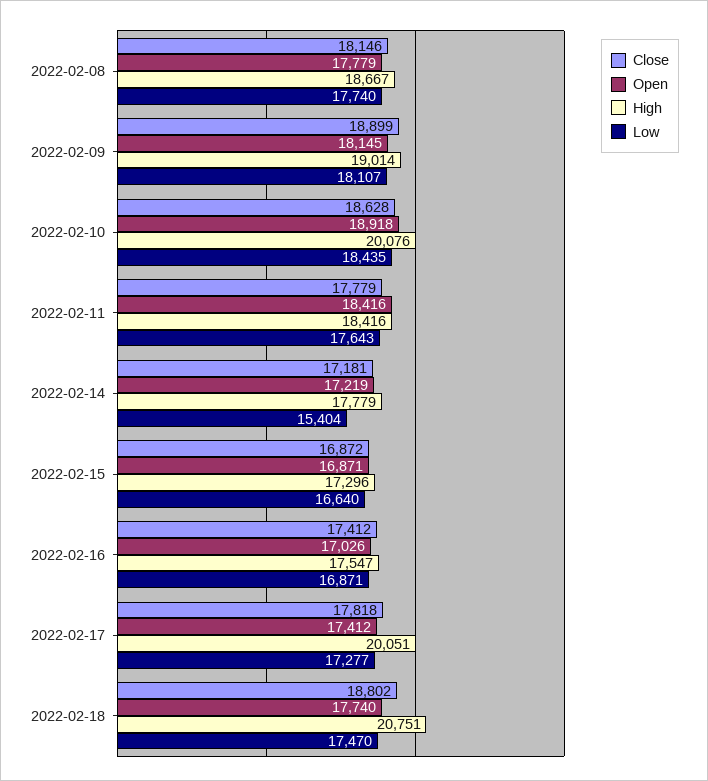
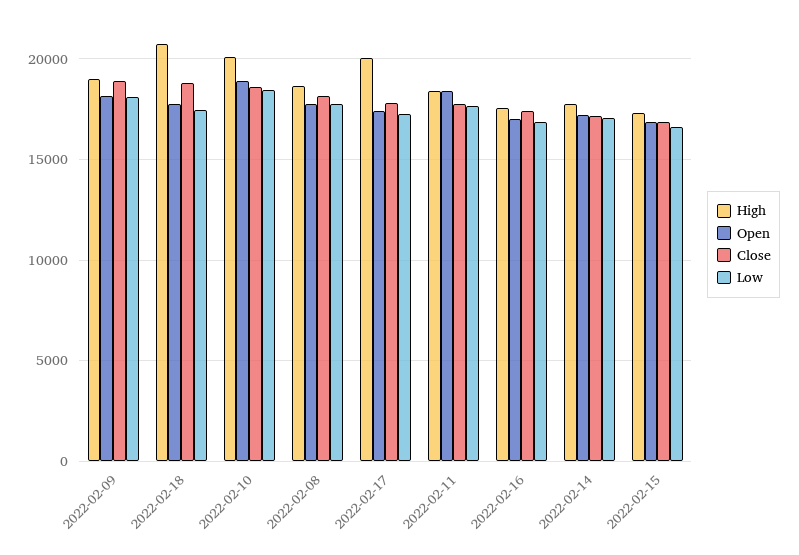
Low, 2022-02-14: 15404 -> 17000

